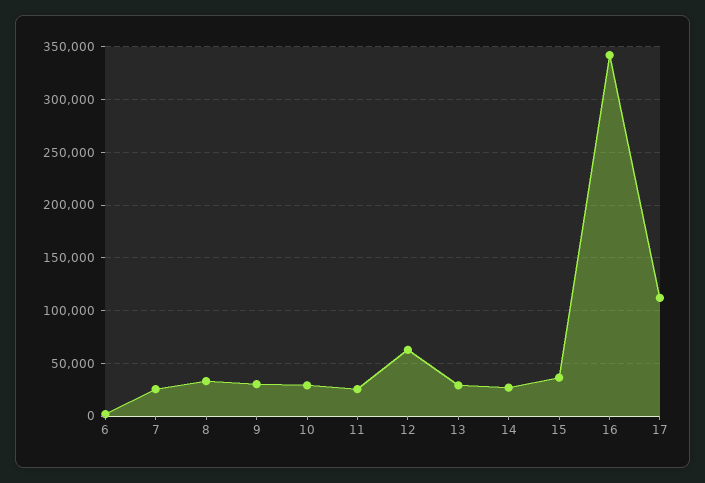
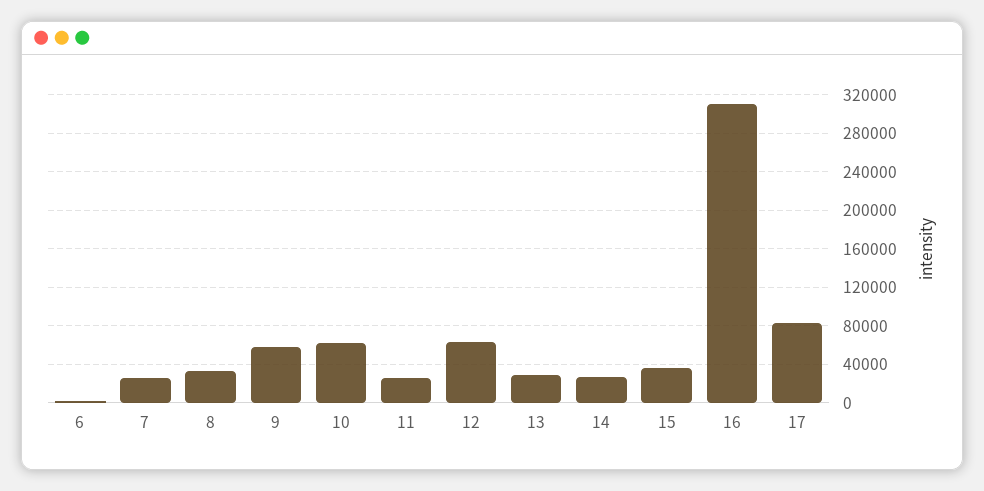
9: 30000 -> 60000
10: 30000 -> 60000
16: 340000 -> 310000
17: 110000 -> 80000

